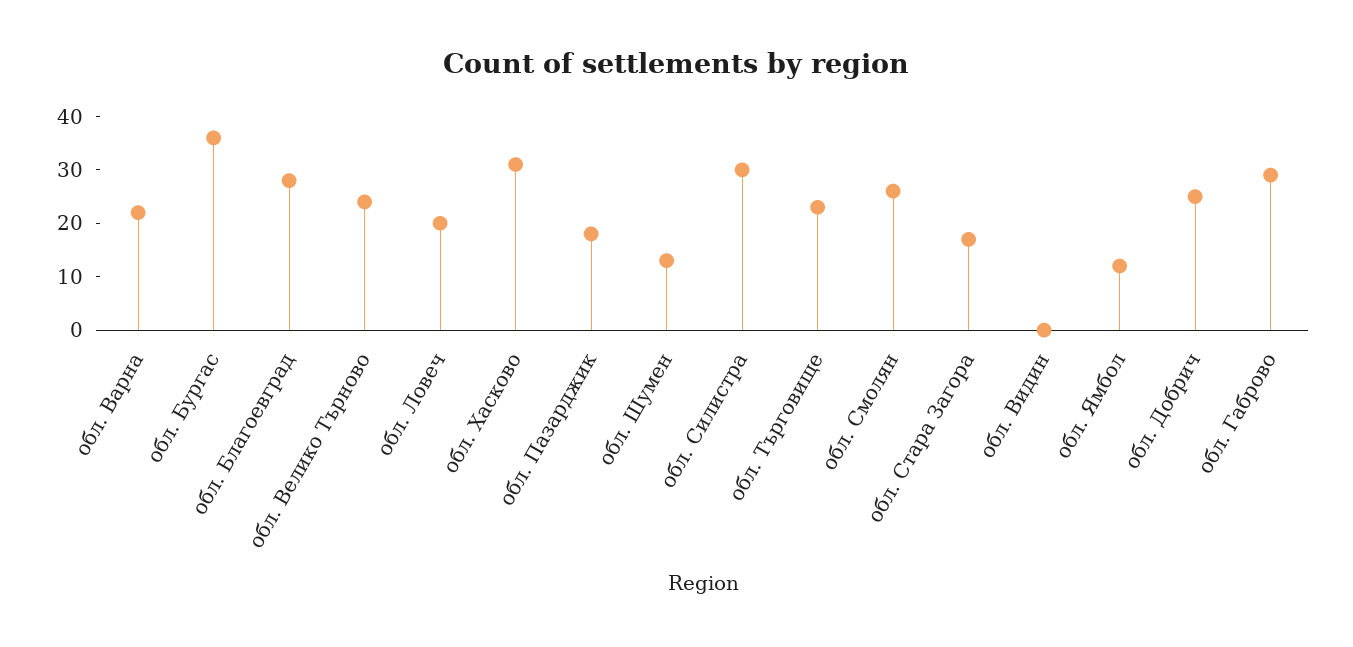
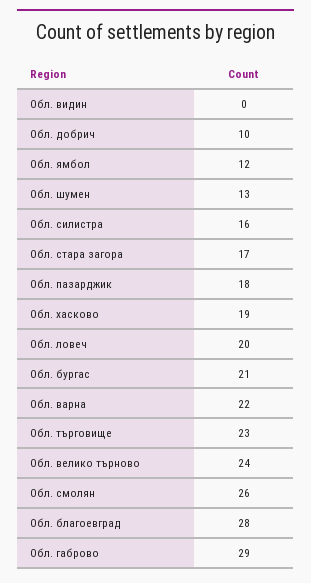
обл. Бургас: 35 -> 21
обл. Хасково: 30 -> 19
обл. Силистра: 30 -> 16
обл. Добрич: 25 -> 10

